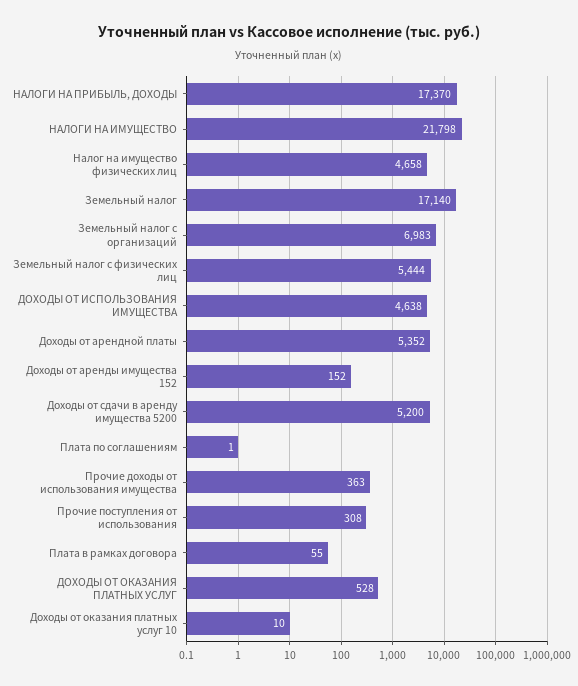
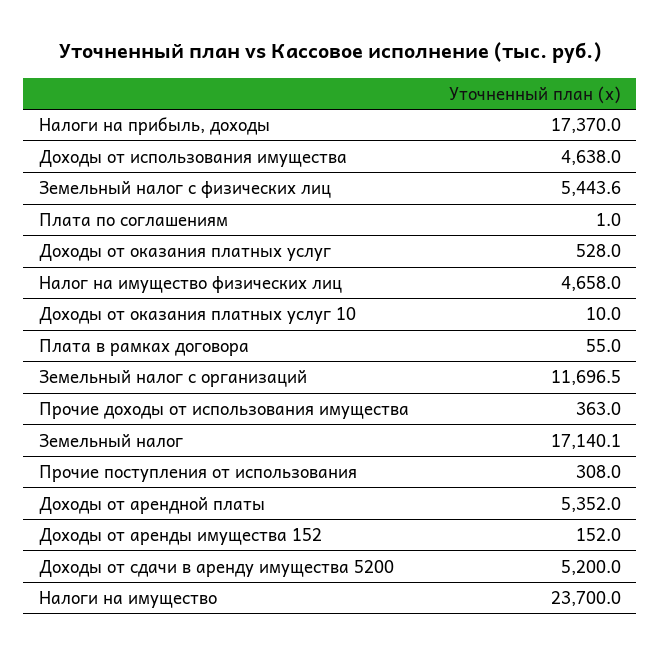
НАЛОГИ НА ИМУЩЕСТВО: 21798 -> 23700
Земельный налог с организаций: 6983 -> 11696.5

